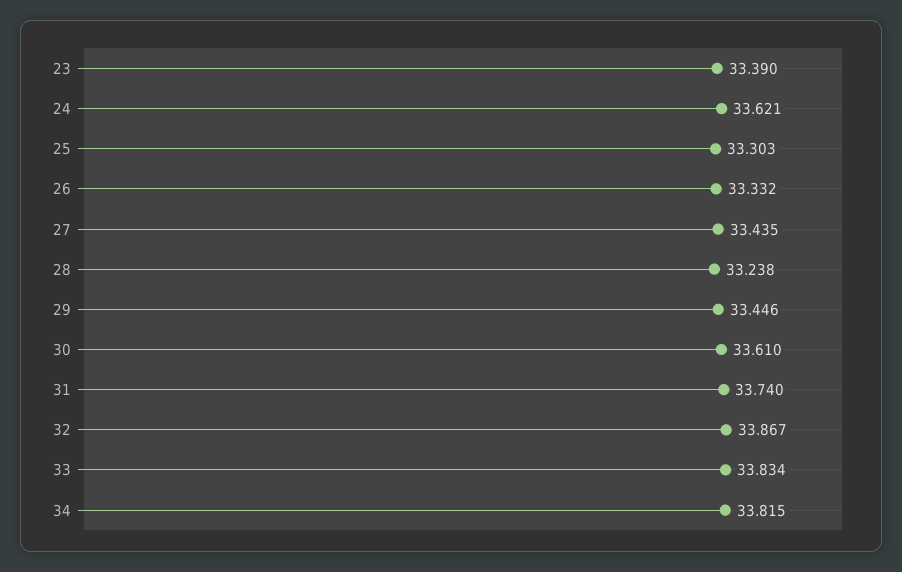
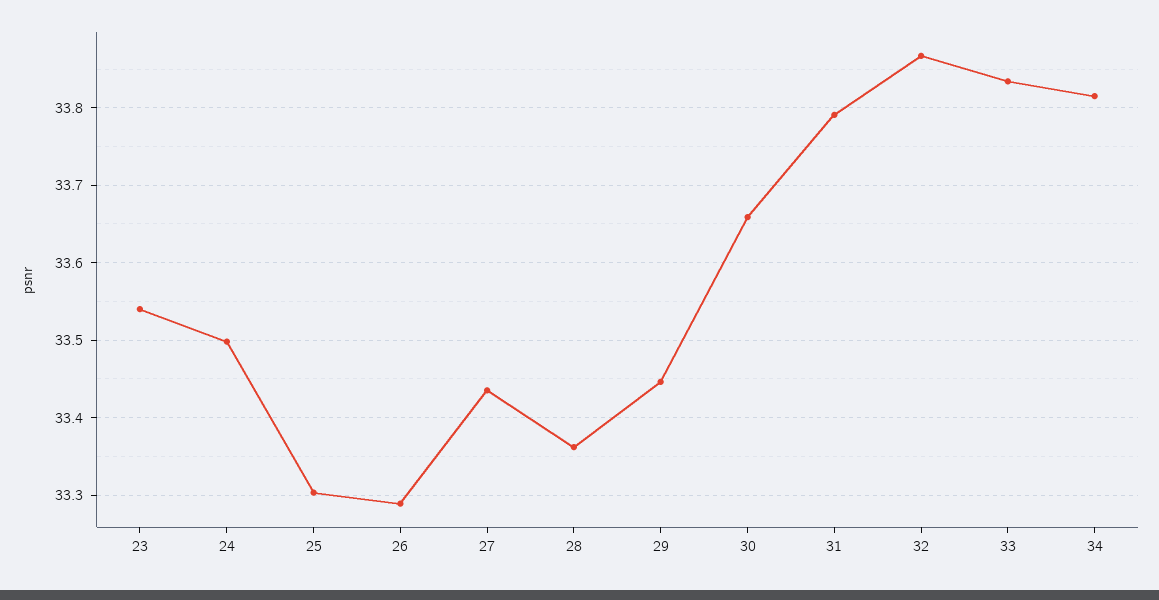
23: 33.39 -> 33.54
24: 33.621 -> 33.5
26: 33.332 -> 33.29
28: 33.238 -> 33.36
30: 33.61 -> 33.66
31: 33.74 -> 33.79

